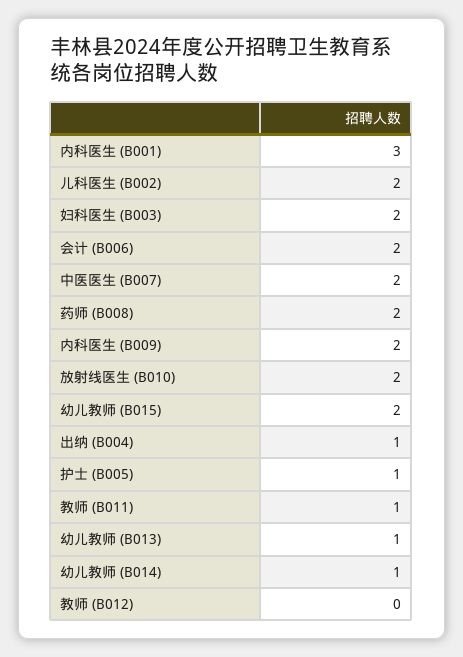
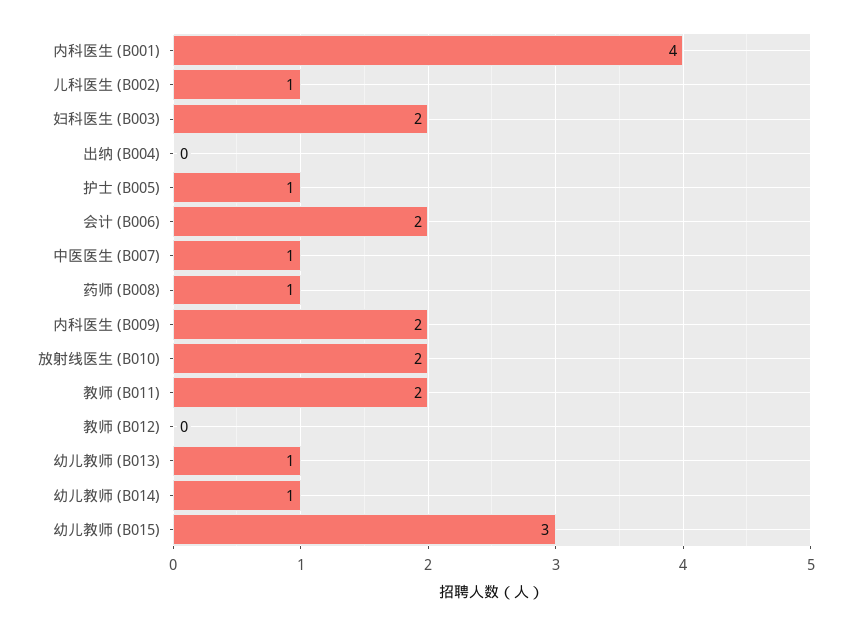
内科医生 (B001): 3 -> 4
儿科医生 (B002): 2 -> 1
中医医生 (B007): 2 -> 1
药师 (B008): 2 -> 1
幼儿教师 (B015): 2 -> 3
出纳 (B004): 1 -> 0
教师 (B011): 1 -> 2

